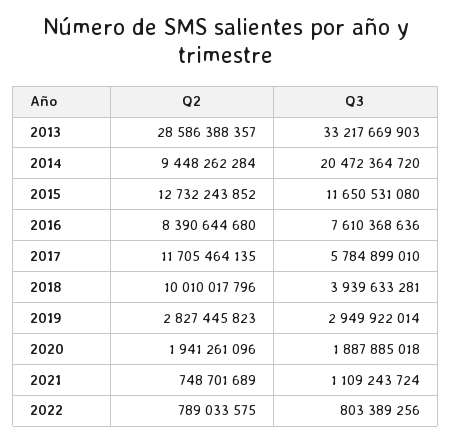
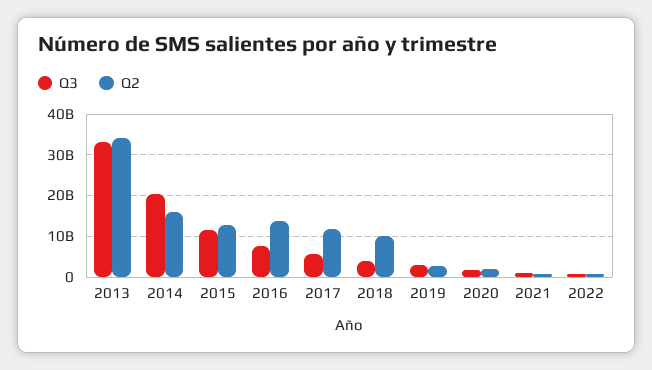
Q2, 2013: 28586388357 -> 34000000000
Q2, 2014: 9448262284 -> 16000000000
Q2, 2016: 8390644680 -> 14000000000

